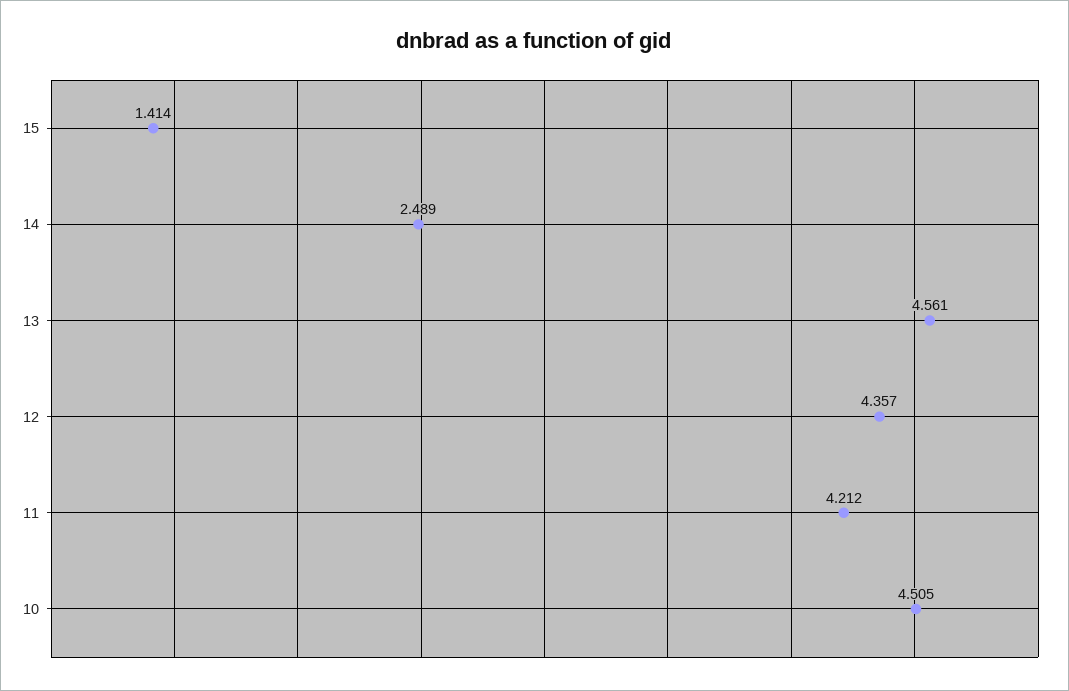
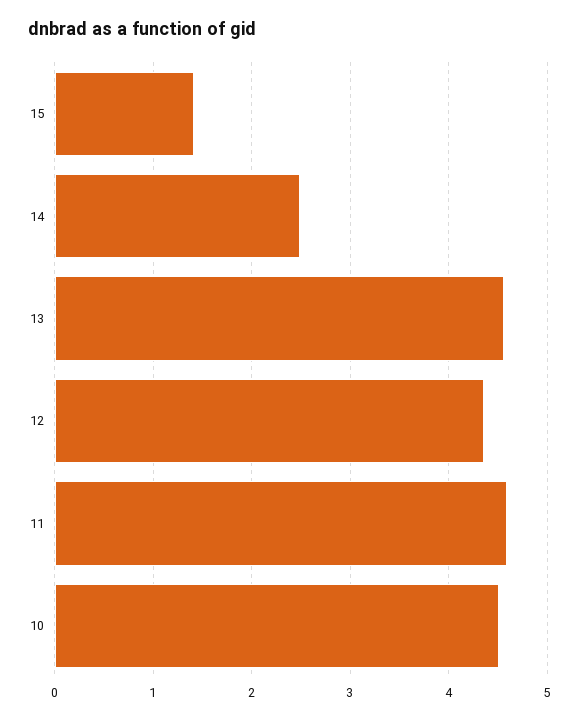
11: 4.212 -> 4.6

